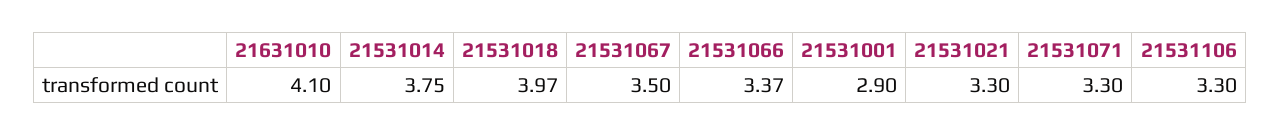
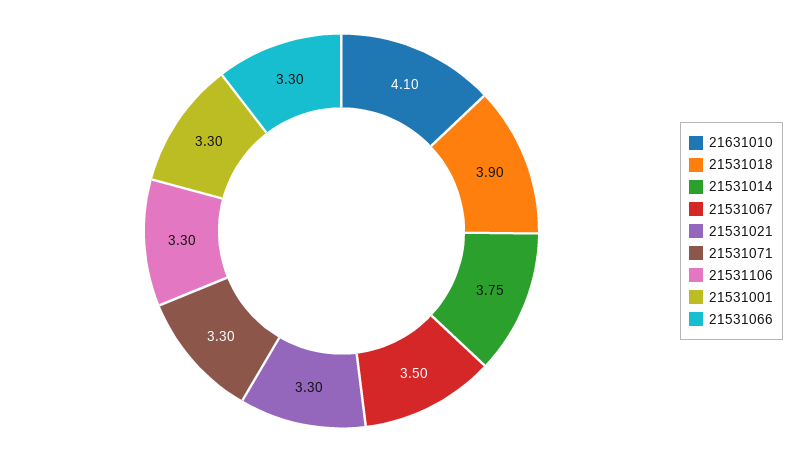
21531018: 3.97 -> 3.9
21531066: 3.37 -> 3.3
21531001: 2.9 -> 3.3

